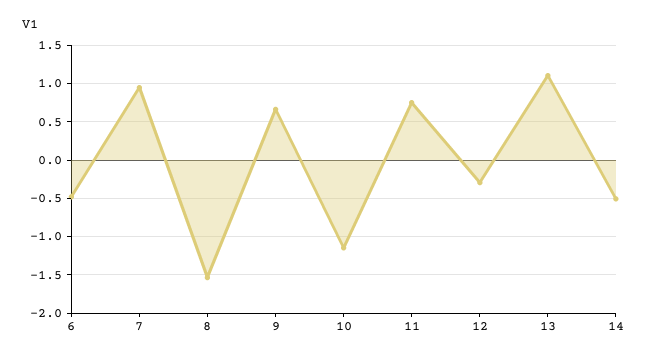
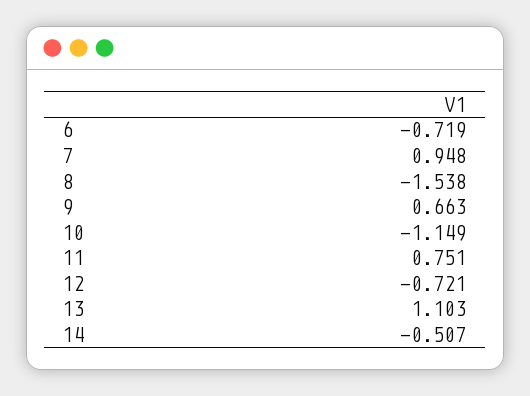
6: -0.5 -> -0.719
12: -0.3 -> -0.721

